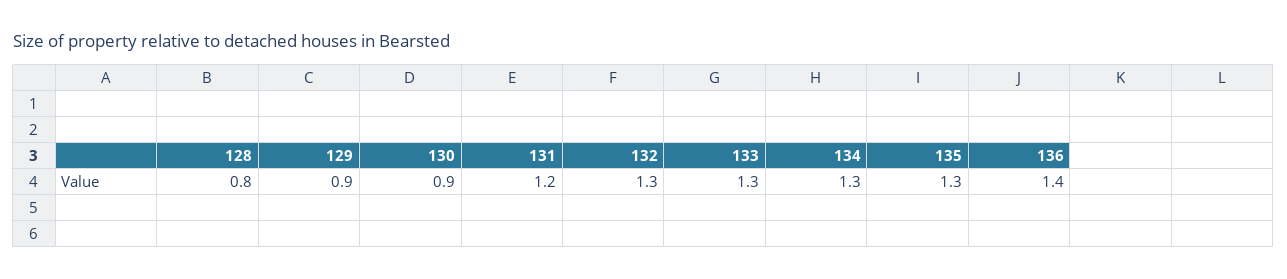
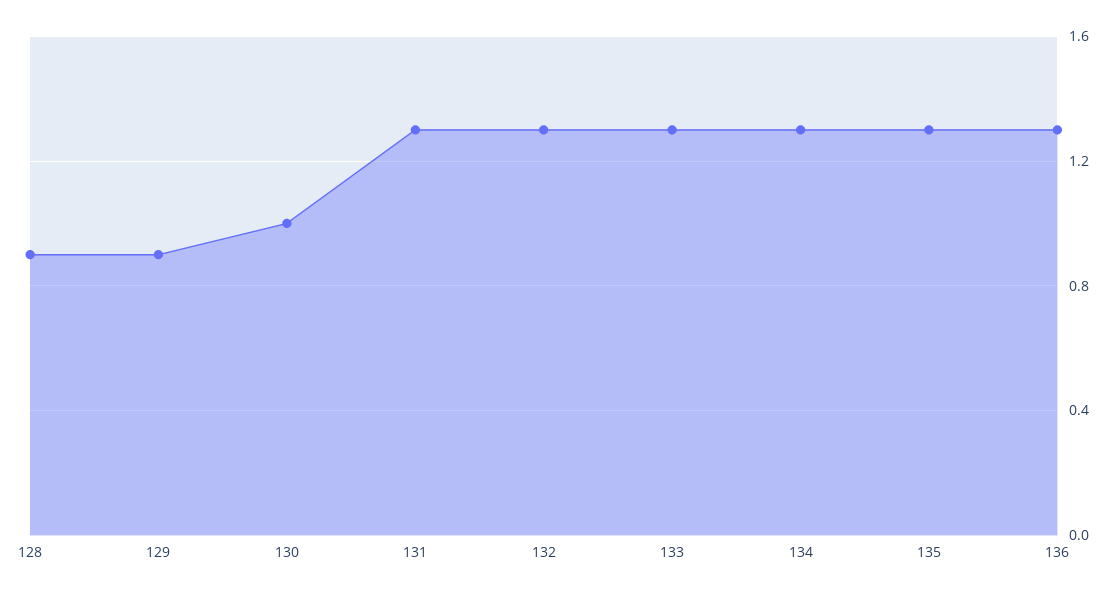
128: 0.8 -> 0.9
130: 0.9 -> 1
131: 1.2 -> 1.3
136: 1.4 -> 1.3

